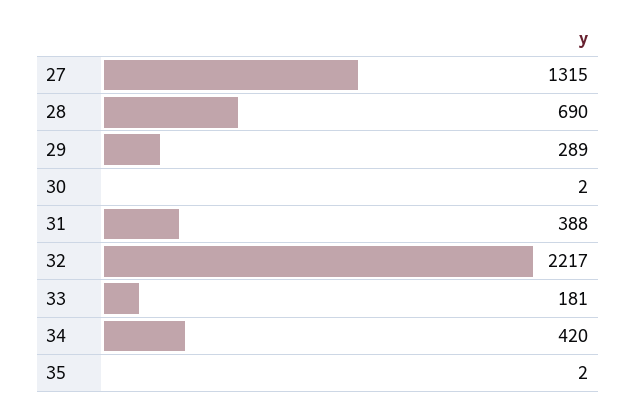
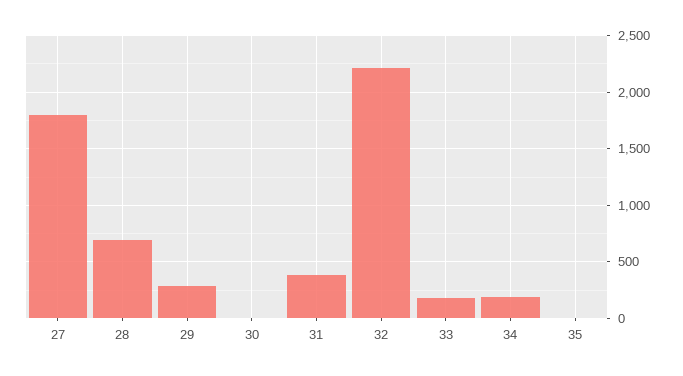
27: 1315 -> 1800
34: 420 -> 200

